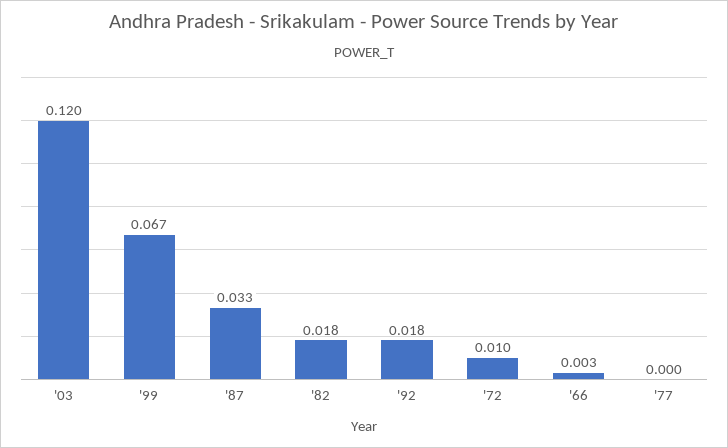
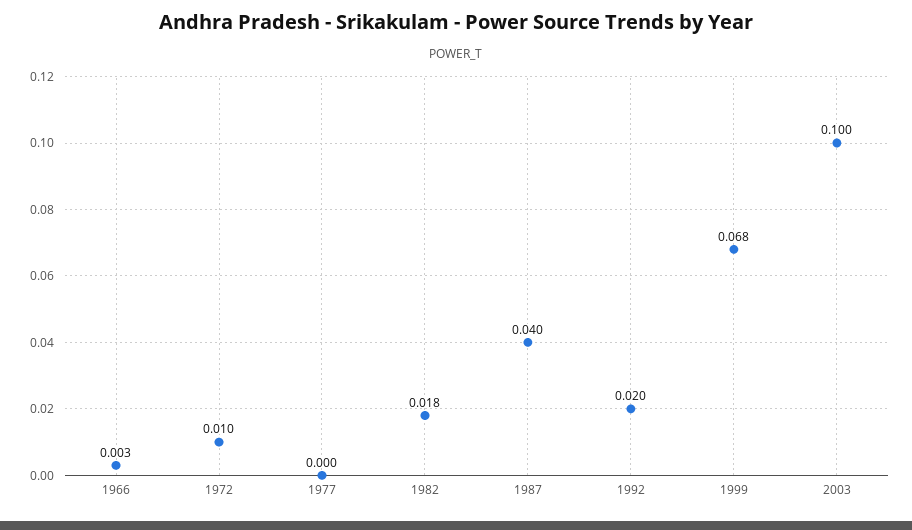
'03: 0.12 -> 0.1
'99: 0.067 -> 0.068
'87: 0.033 -> 0.04
'92: 0.018 -> 0.02

